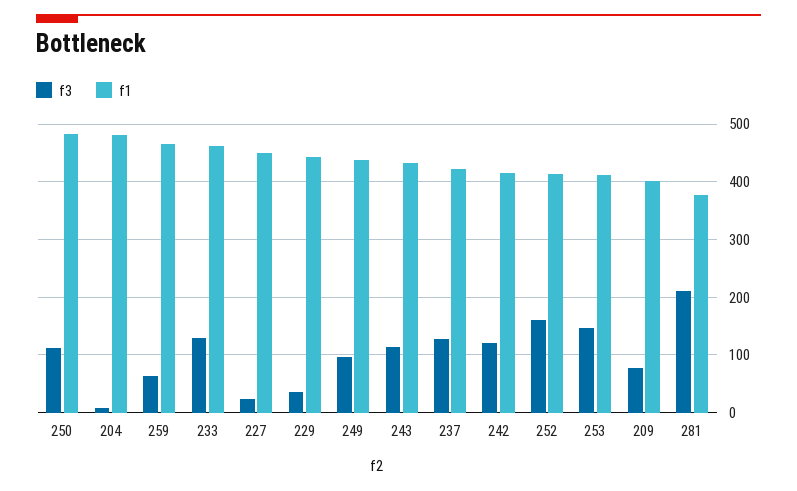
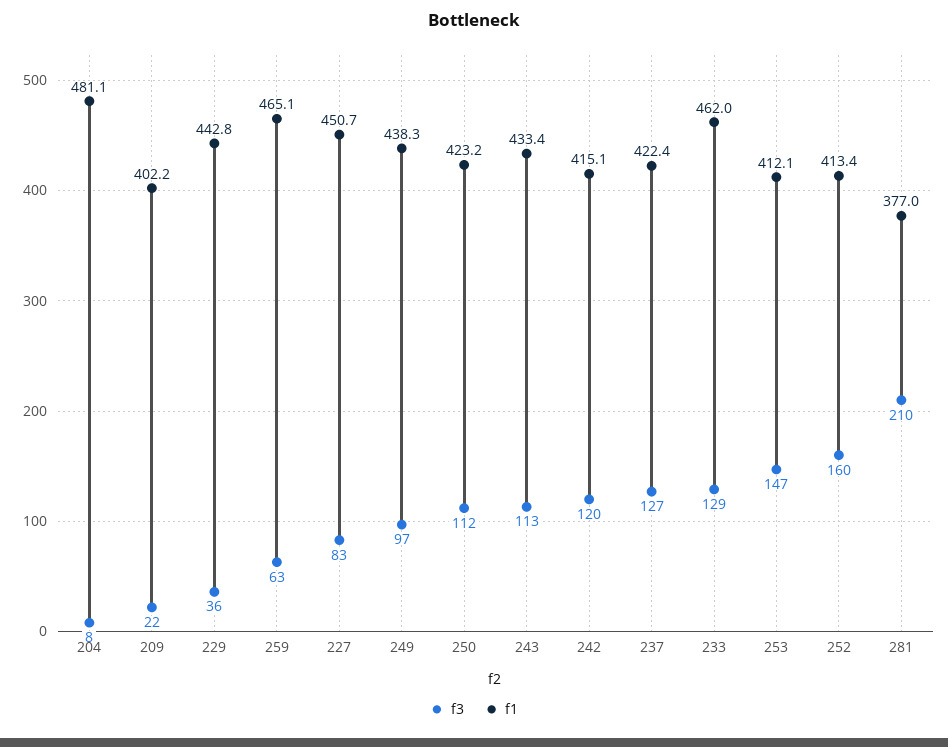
f1, 250: 480 -> 423.2
f3, 227: 20 -> 83
f3, 209: 80 -> 22

